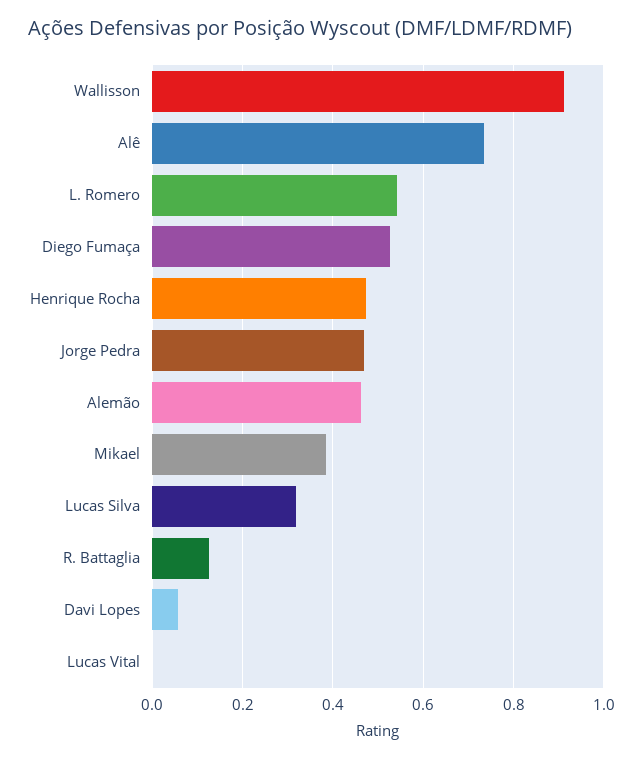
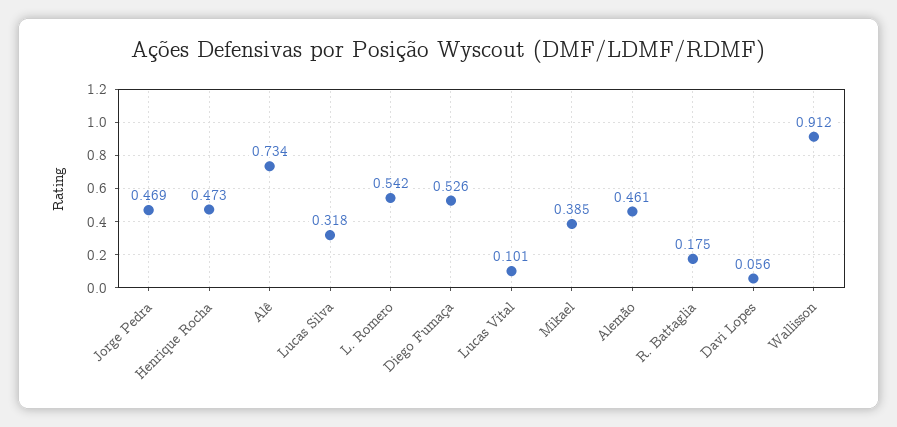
R. Battaglia: 0.12 -> 0.175
Lucas Vital: 0 -> 0.101

